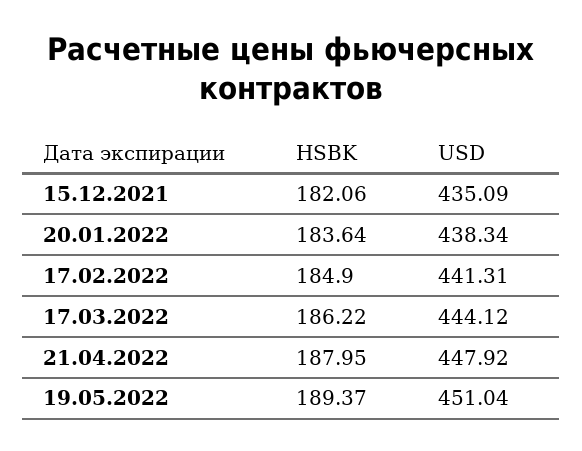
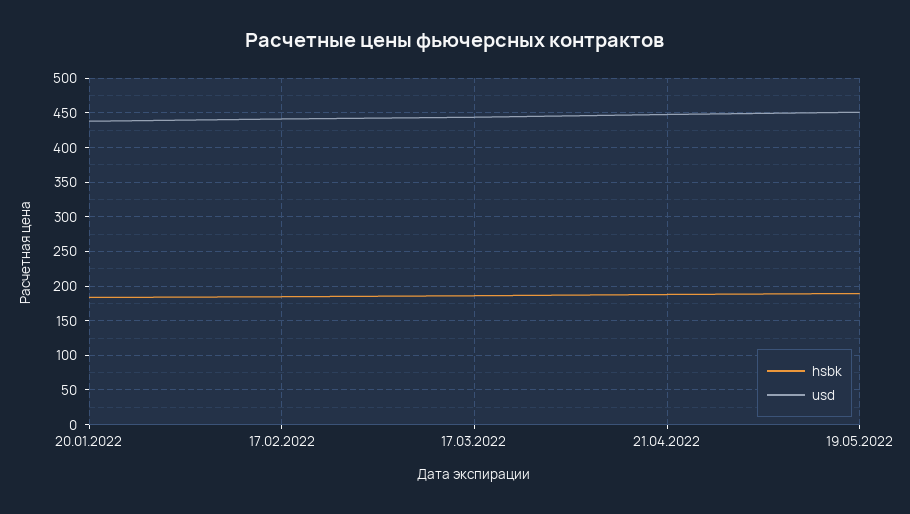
HSBK, 15.12.2021: 182.06 -> none
USD, 15.12.2021: 435.09 -> none

